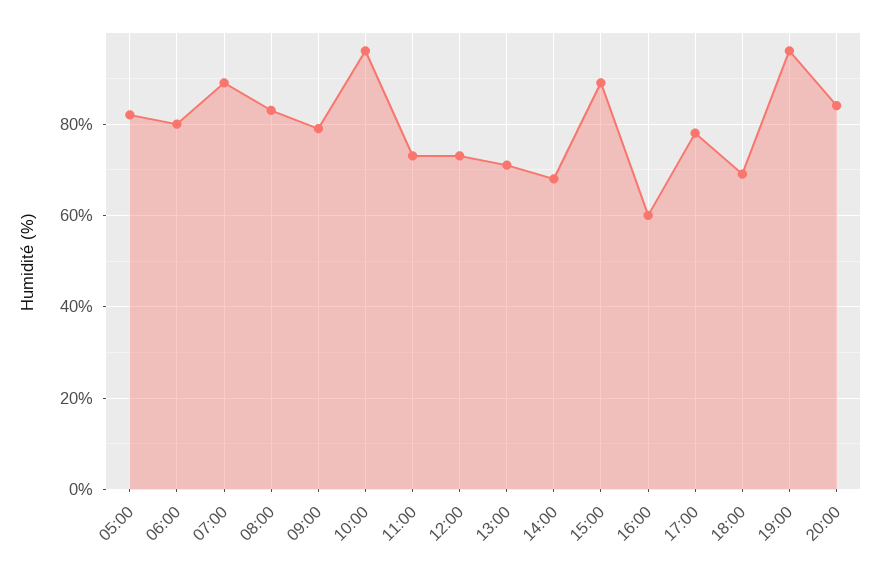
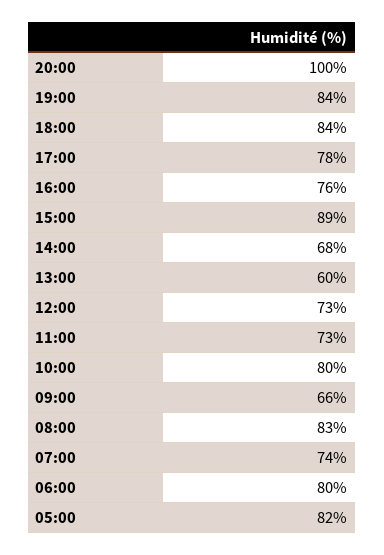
07:00: 90 -> 74
09:00: 80 -> 66
10:00: 95 -> 80
13:00: 70 -> 60
16:00: 60 -> 76
18:00: 70 -> 84
19:00: 95 -> 84
20:00: 85 -> 100

